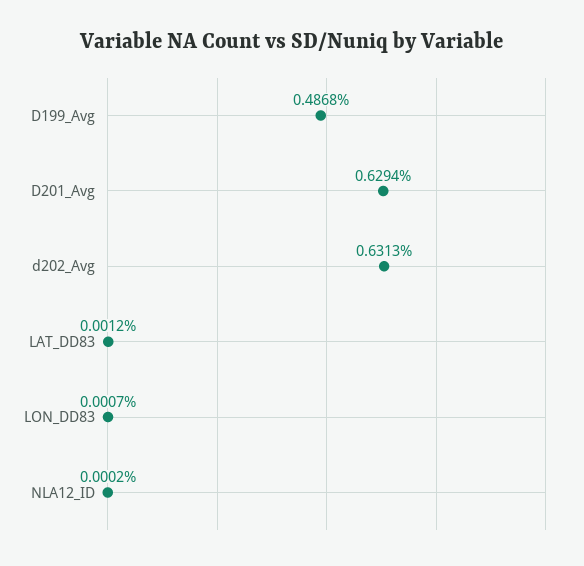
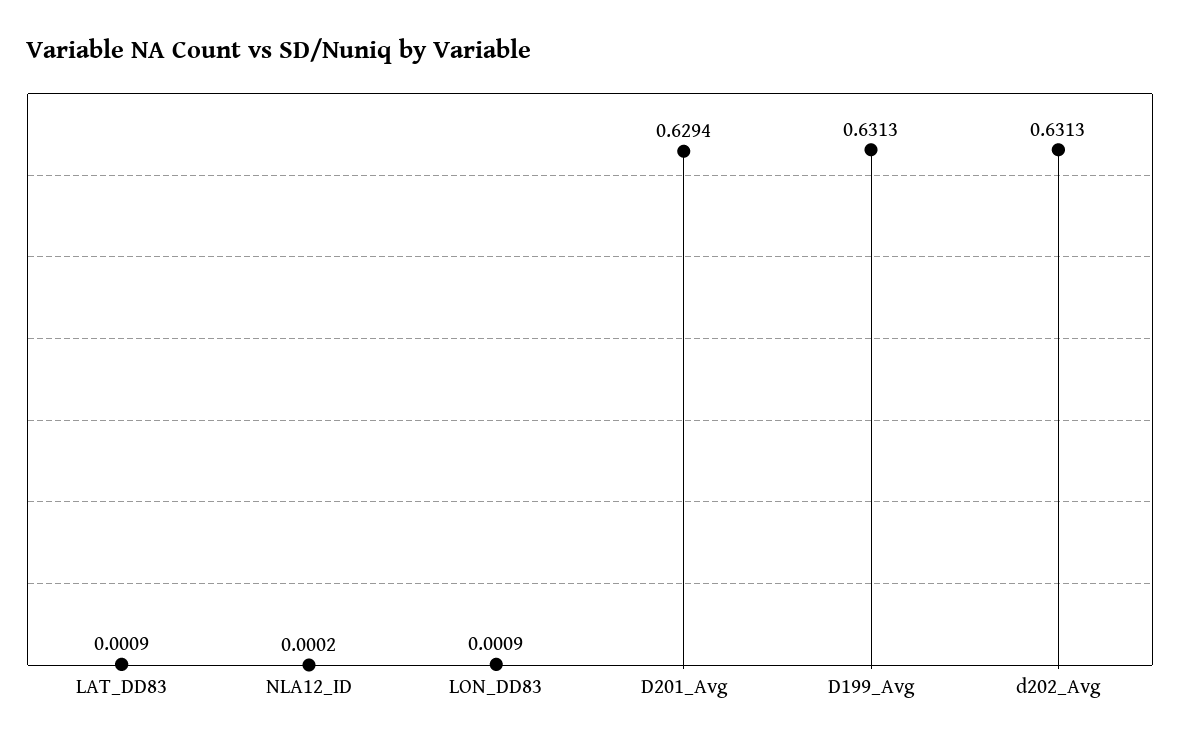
D199_Avg: 0.4868 -> 0.6313
LAT_DD83: 0.0012 -> 0.0009
LON_DD83: 0.0007 -> 0.0009

